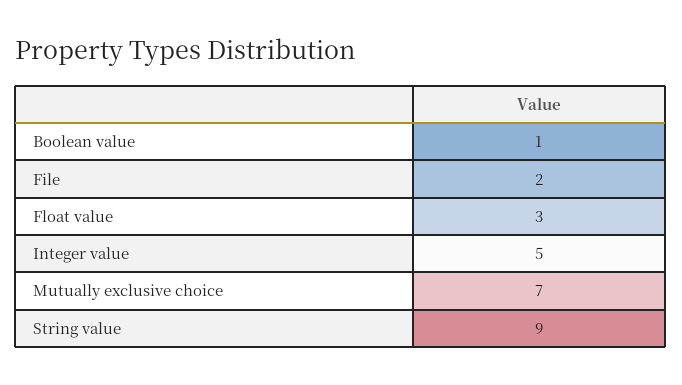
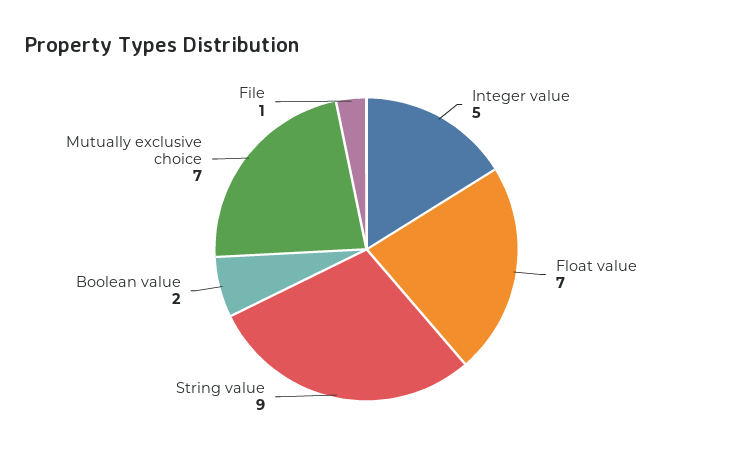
Boolean value: 1 -> 2
File: 2 -> 1
Float value: 3 -> 7

